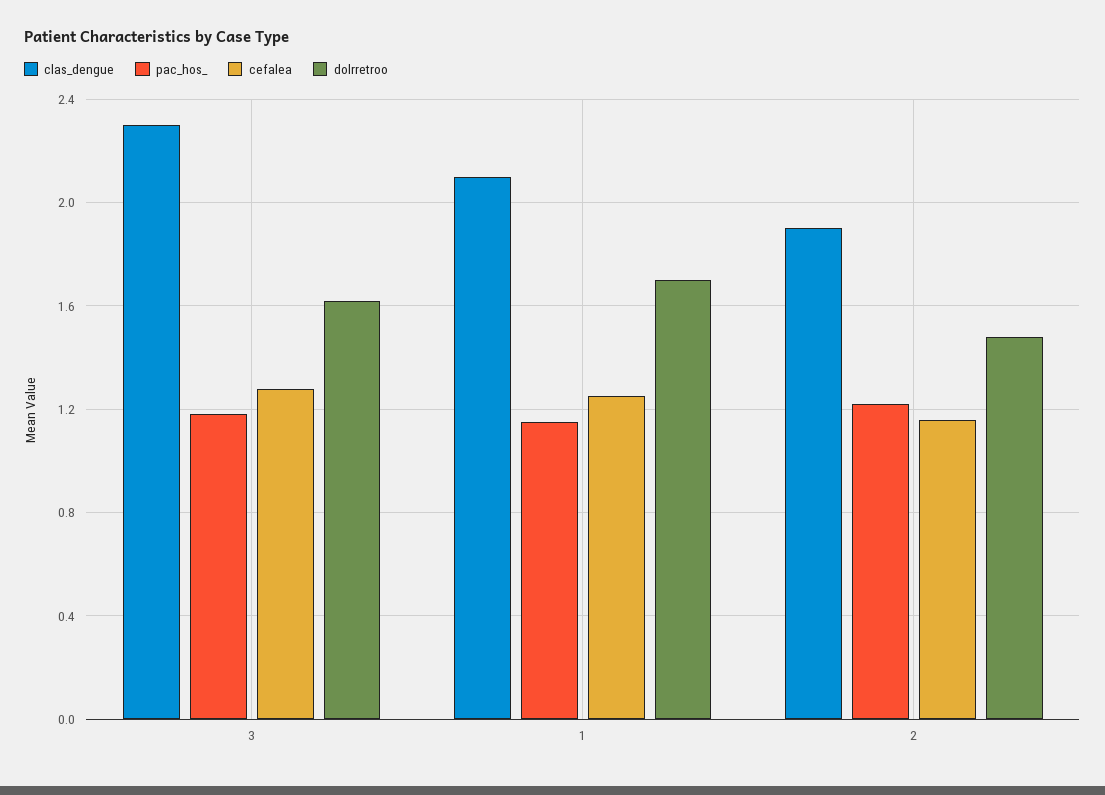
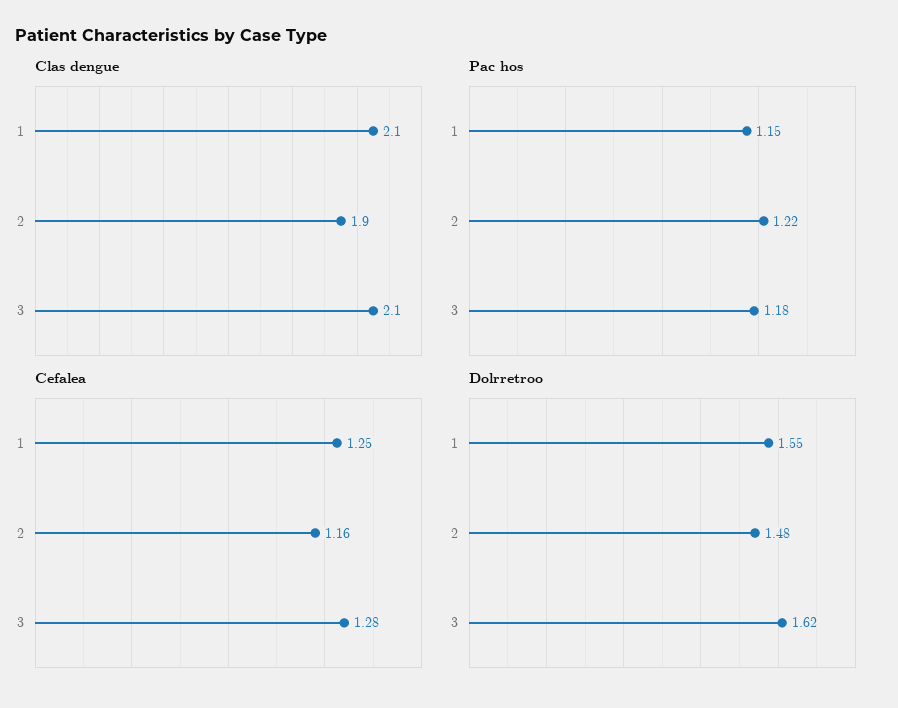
clas_dengue, 3: 2.3 -> 2.1
dolrretroo, 1: 1.7 -> 1.55

